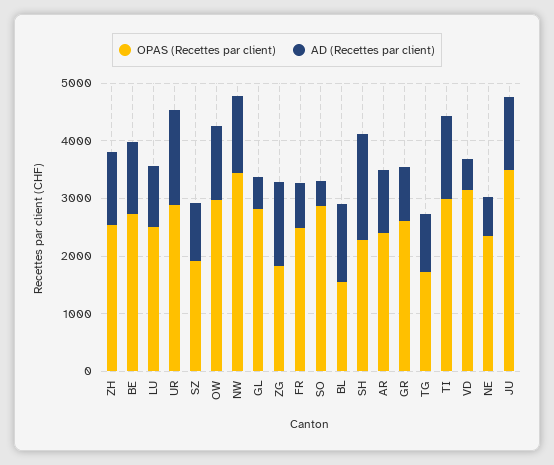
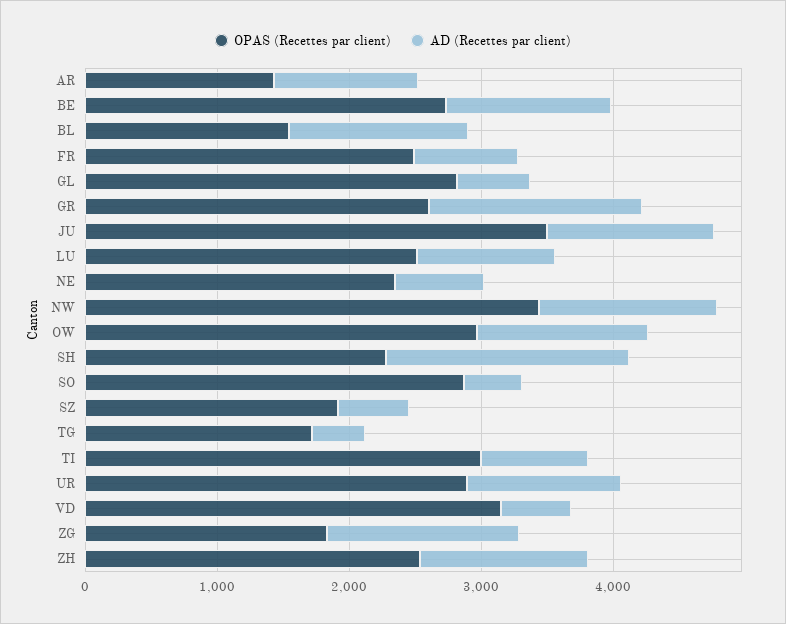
AD (Recettes par client), UR: 1600 -> 1200
AD (Recettes par client), SZ: 1000 -> 600
OPAS (Recettes par client), AR: 2400 -> 1400
AD (Recettes par client), GR: 1000 -> 1600
AD (Recettes par client), TG: 1000 -> 400
AD (Recettes par client), TI: 1400 -> 800

